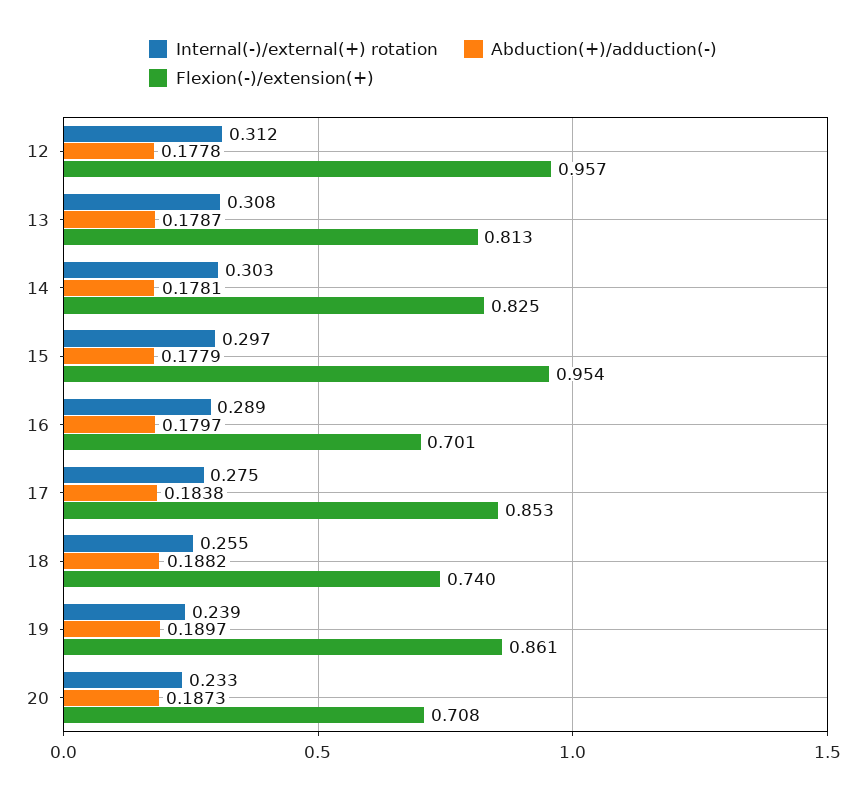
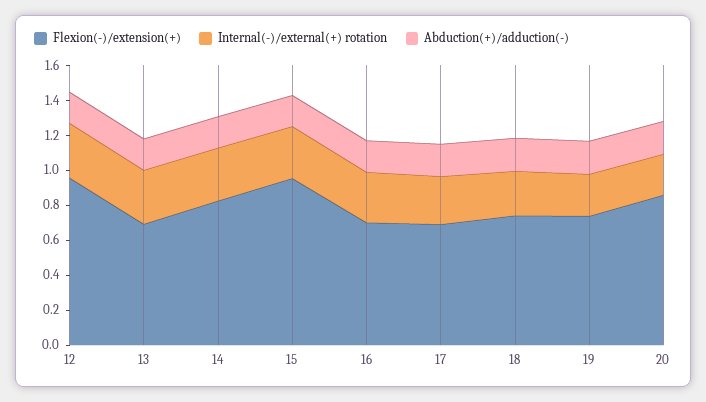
Flexion(-)/extension(+), 13: 0.813 -> 0.7
Flexion(-)/extension(+), 17: 0.853 -> 0.7
Flexion(-)/extension(+), 19: 0.861 -> 0.75
Flexion(-)/extension(+), 20: 0.708 -> 0.85

